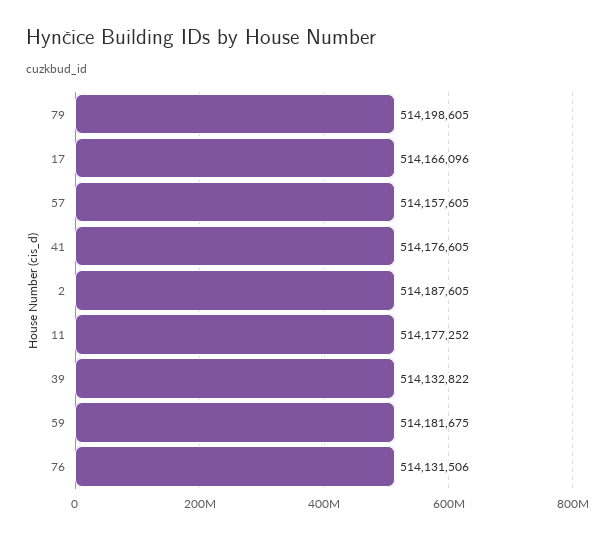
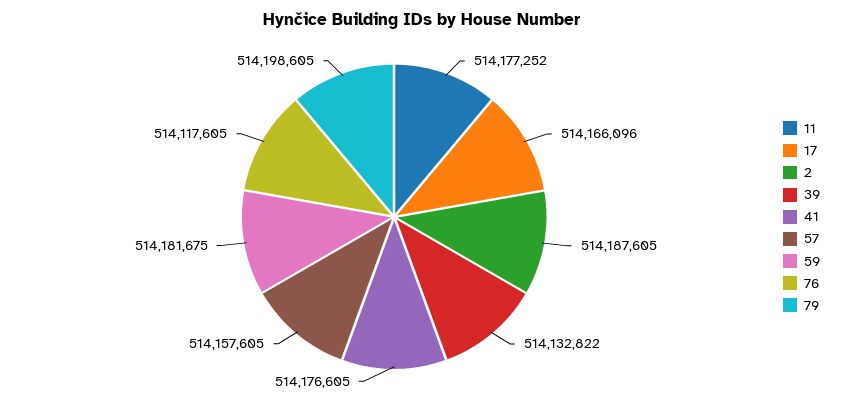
76: 514131506 -> 514117605

